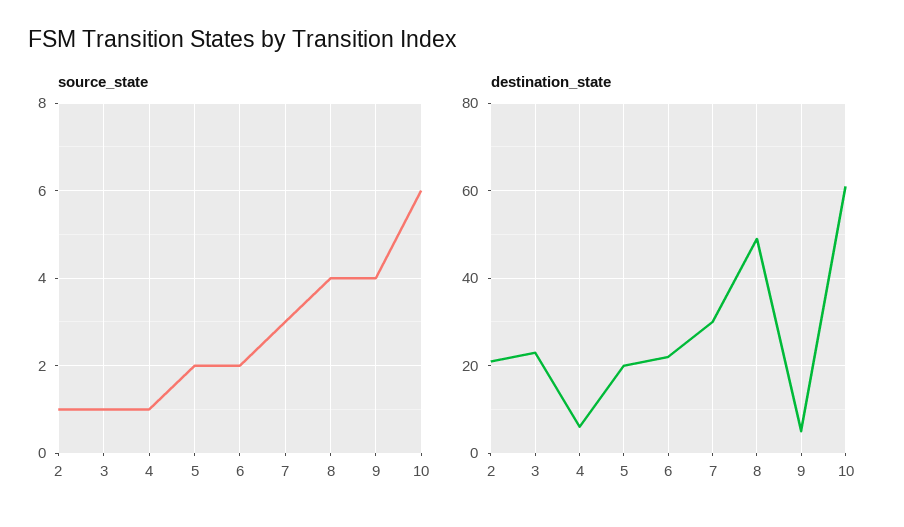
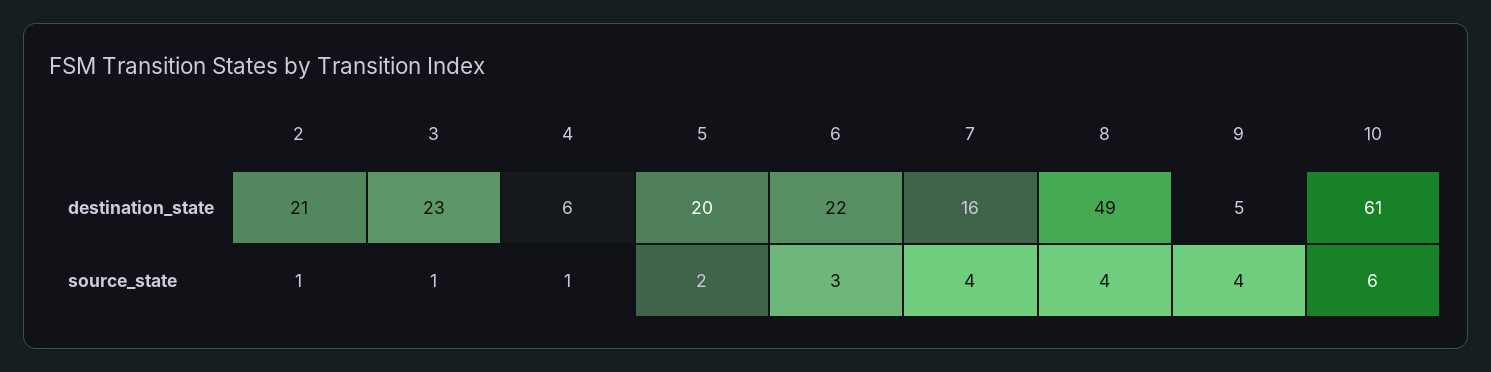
source_state, 6: 2 -> 3
source_state, 7: 3 -> 4
destination_state, 7: 30 -> 16

